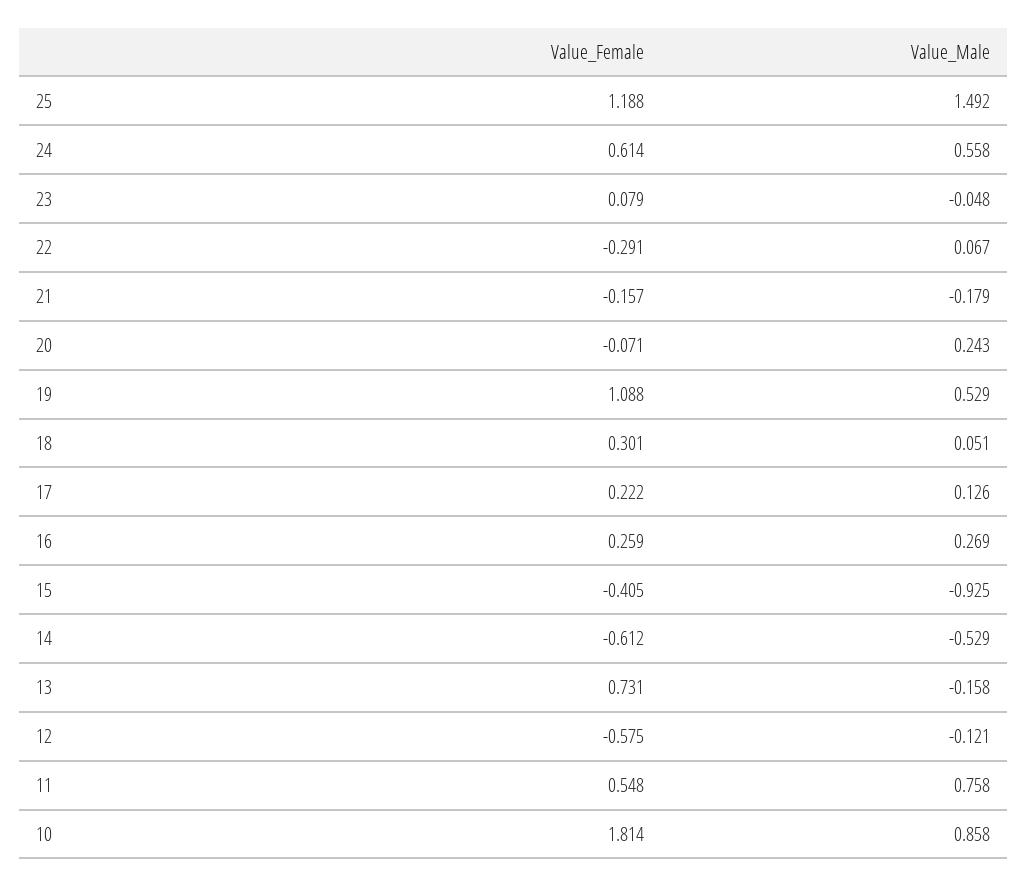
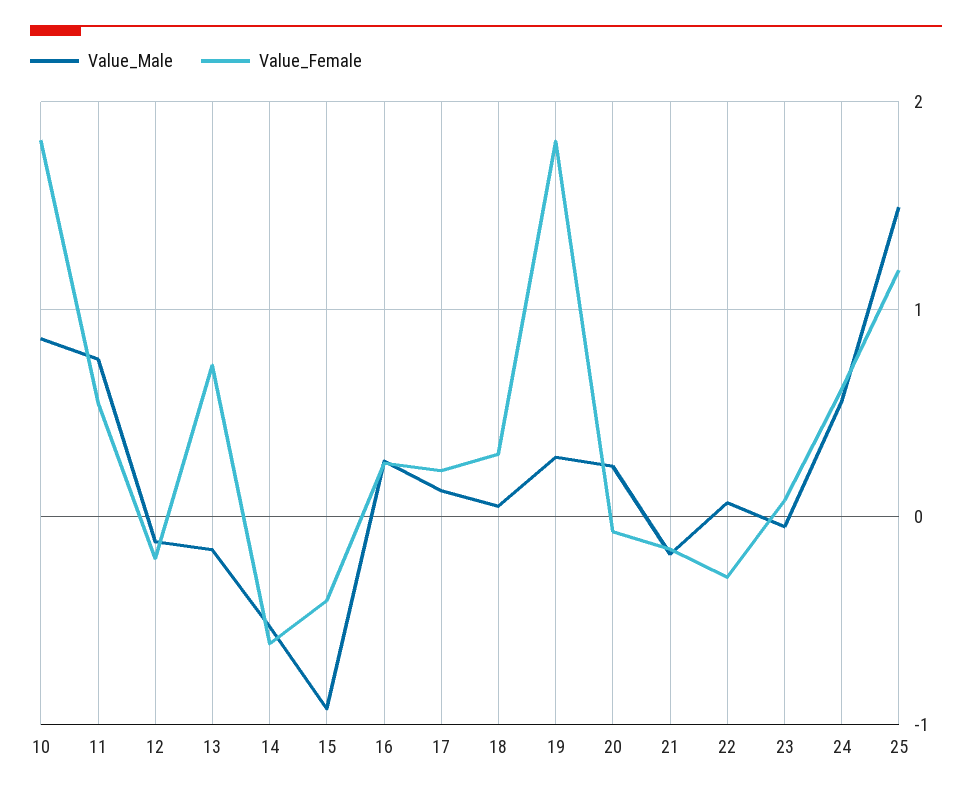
Value_Female, 19: 1.088 -> 1.8
Value_Male, 19: 0.529 -> 0.3
Value_Female, 12: -0.575 -> -0.2

